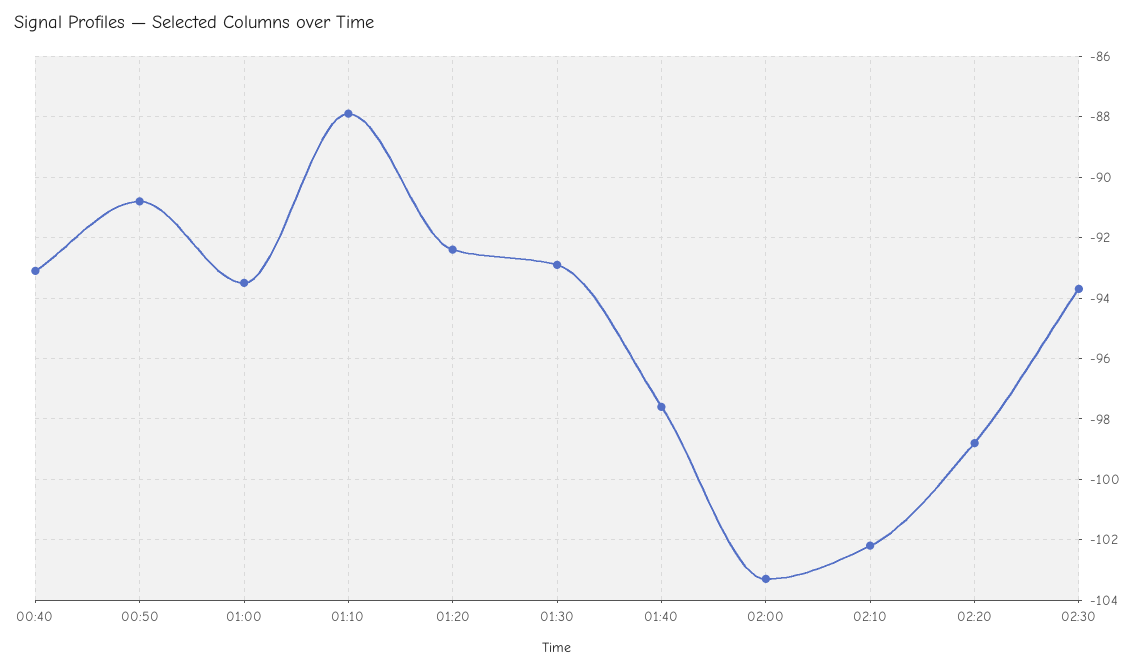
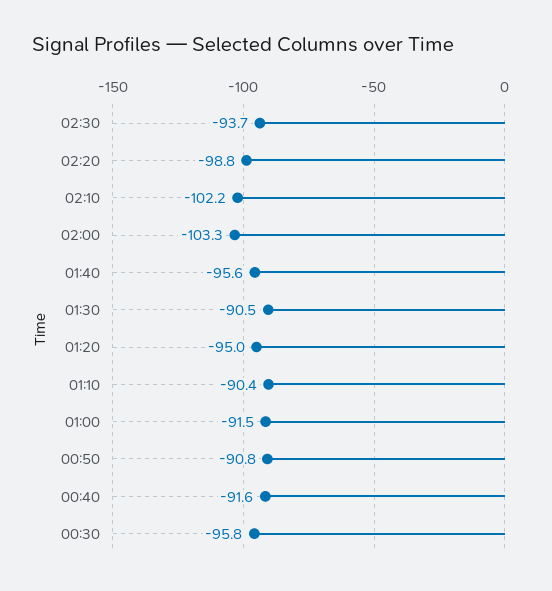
00:40: -93 -> -91.6
01:00: -93.5 -> -91.5
01:10: -88 -> -90.4
01:20: -92.5 -> -95
01:30: -93 -> -90.5
01:40: -97.5 -> -95.6
00:30: none -> -95.8

